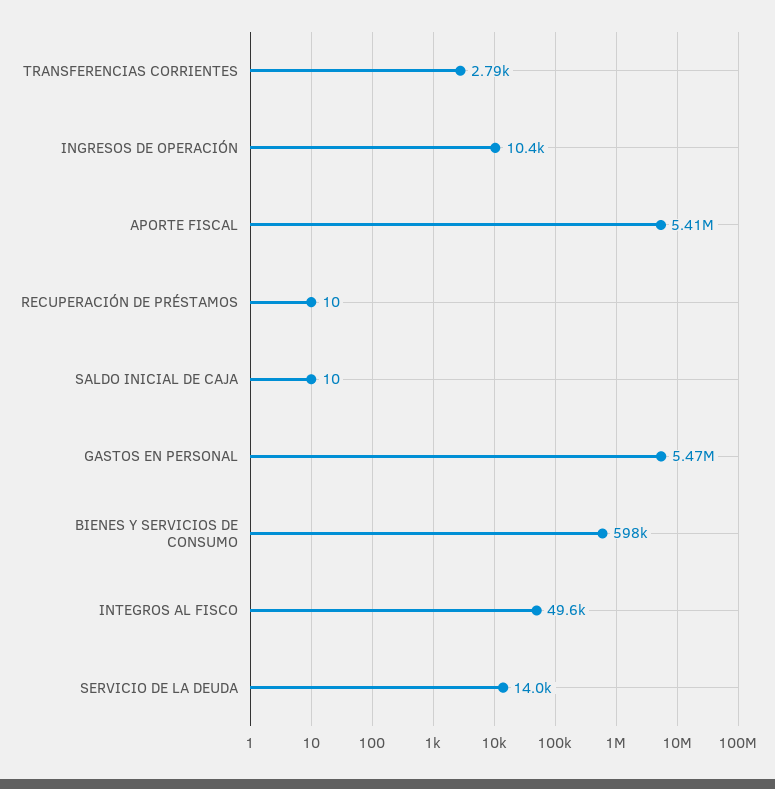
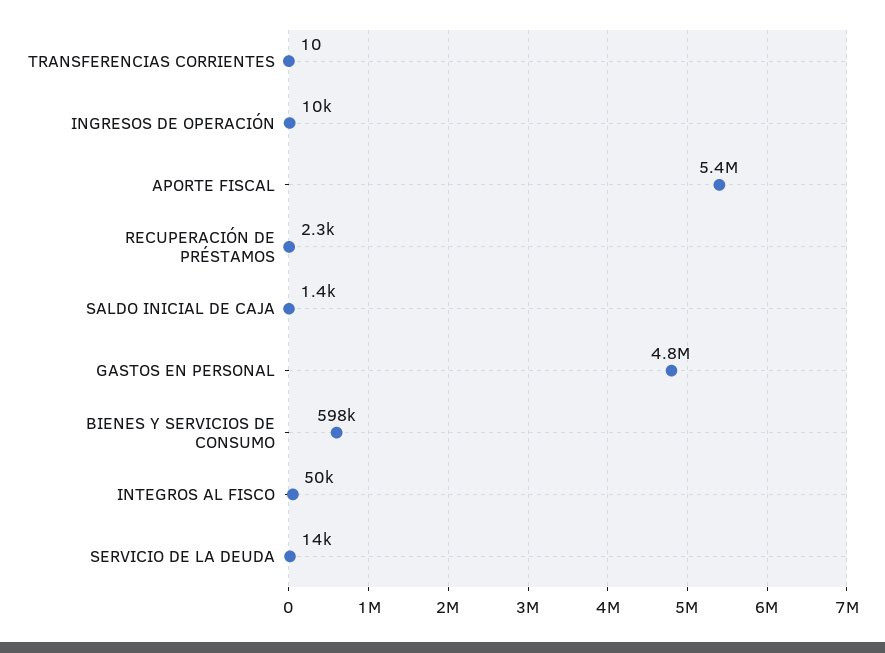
TRANSFERENCIAS CORRIENTES: 2790 -> 10
RECUPERACIÓN DE PRÉSTAMOS: 10 -> 2300
SALDO INICIAL DE CAJA: 10 -> 1400
GASTOS EN PERSONAL: 5470000 -> 4800000

